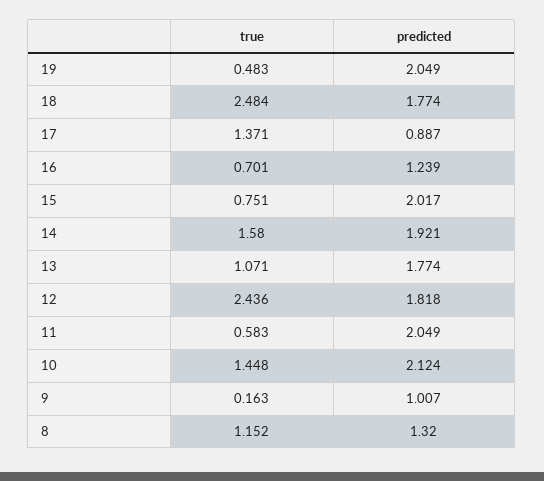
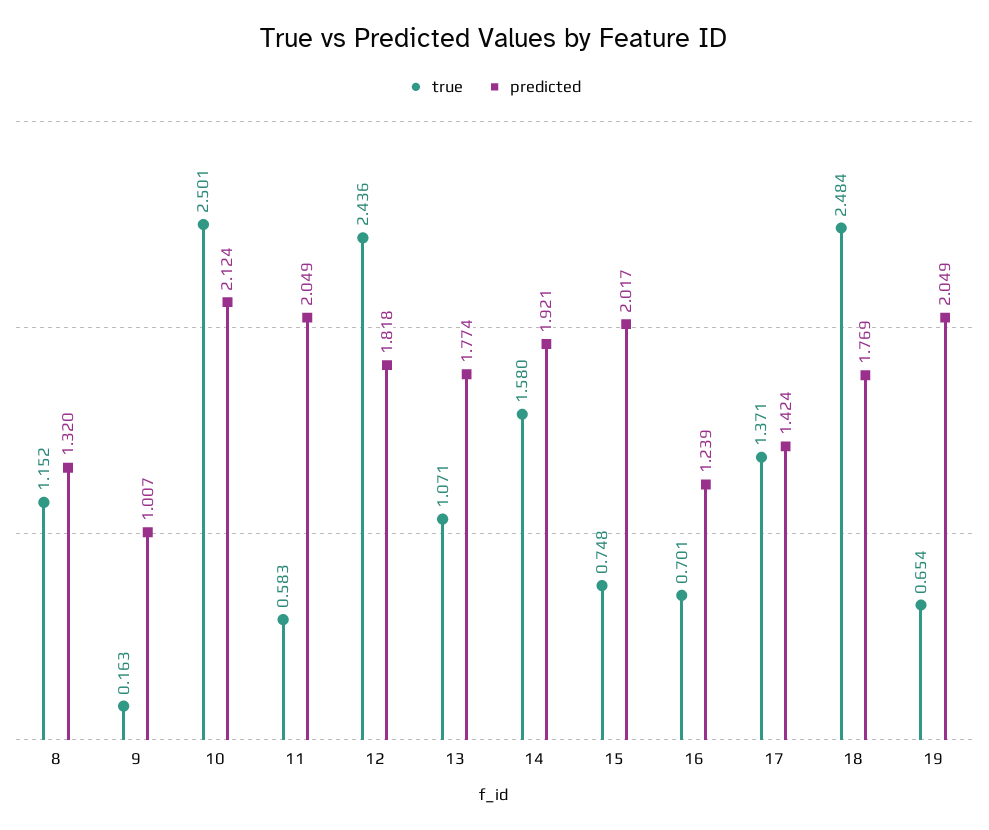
true, 19: 0.483 -> 0.654
predicted, 18: 1.774 -> 1.769
predicted, 17: 0.887 -> 1.424
true, 15: 0.751 -> 0.748
true, 10: 1.448 -> 2.501

